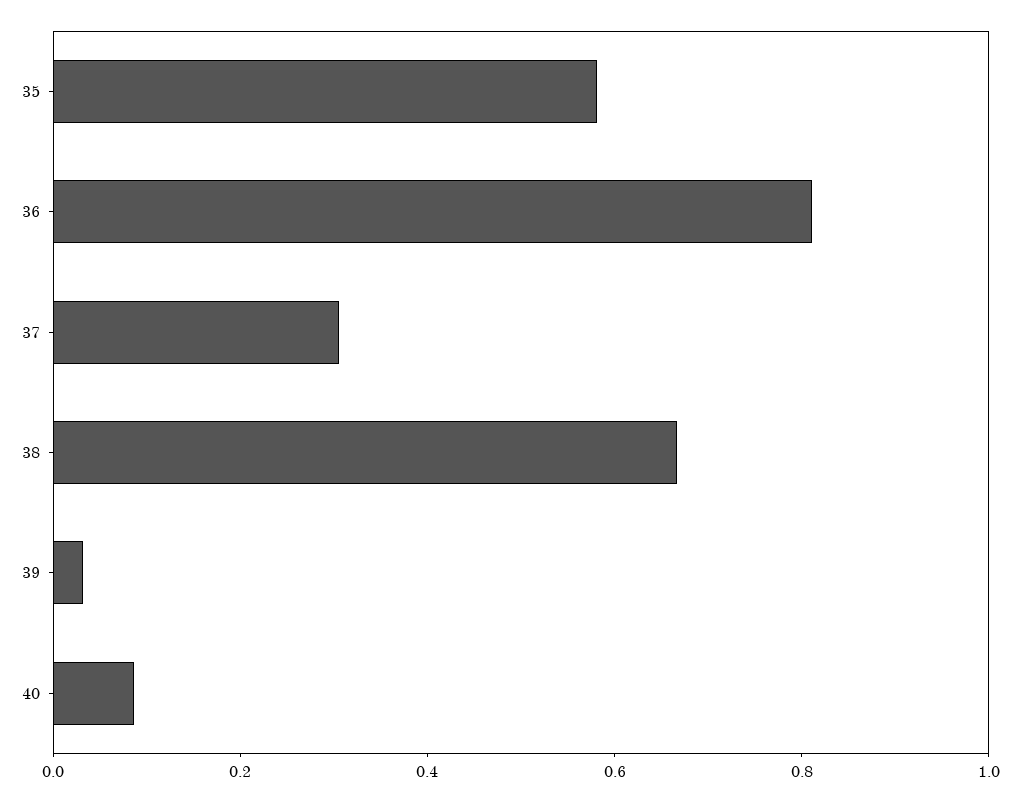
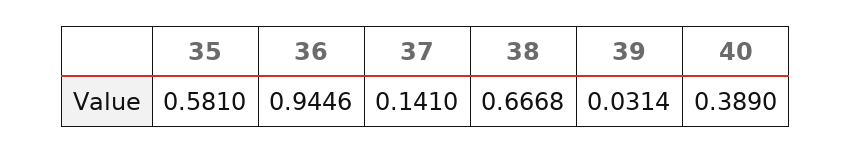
36: 0.8 -> 0.9446
37: 0.3 -> 0.141
40: 0.1 -> 0.389

